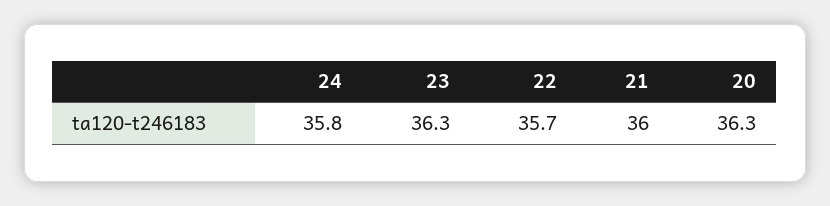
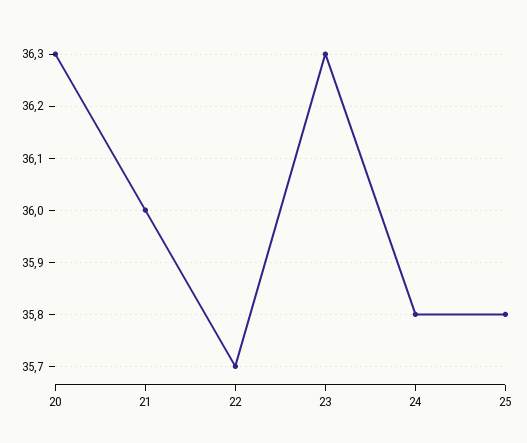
25: none -> 35.8

